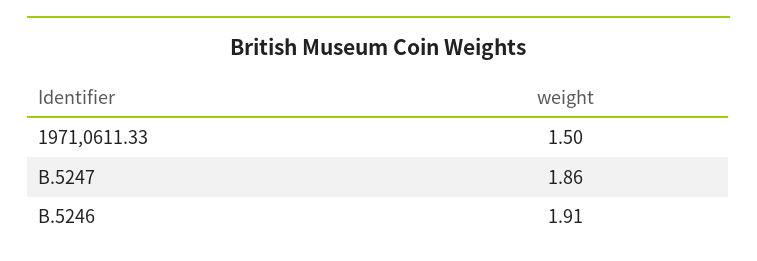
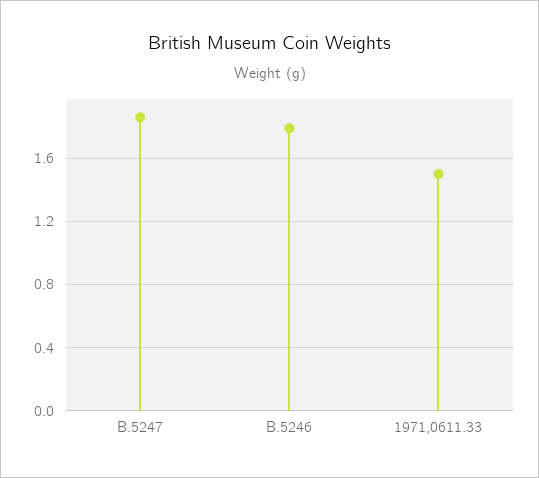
B.5246: 1.91 -> 1.8

